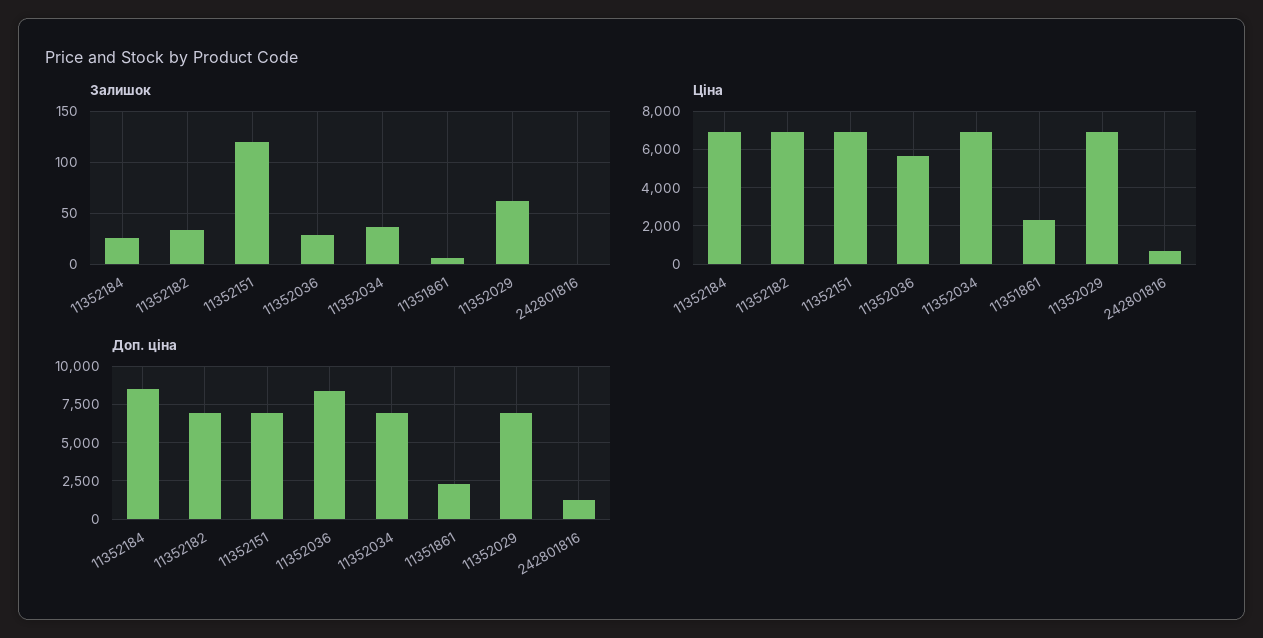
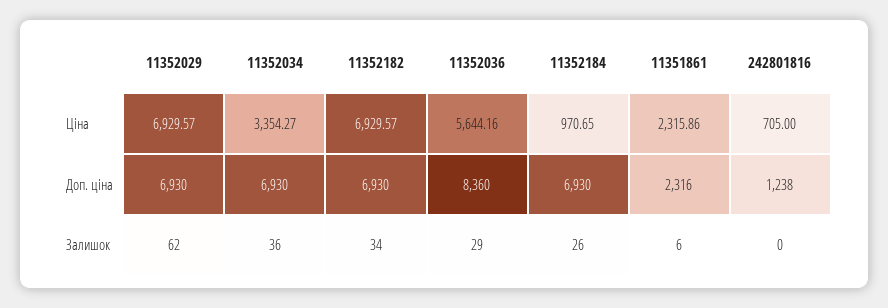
Залишок, 11352151: 120 -> none
Ціна, 11352184: 7000 -> 970.65
Ціна, 11352151: 7000 -> none
Ціна, 11352034: 7000 -> 3354.27
Доп. ціна, 11352184: 8500 -> 6930
Доп. ціна, 11352151: 7000 -> none

